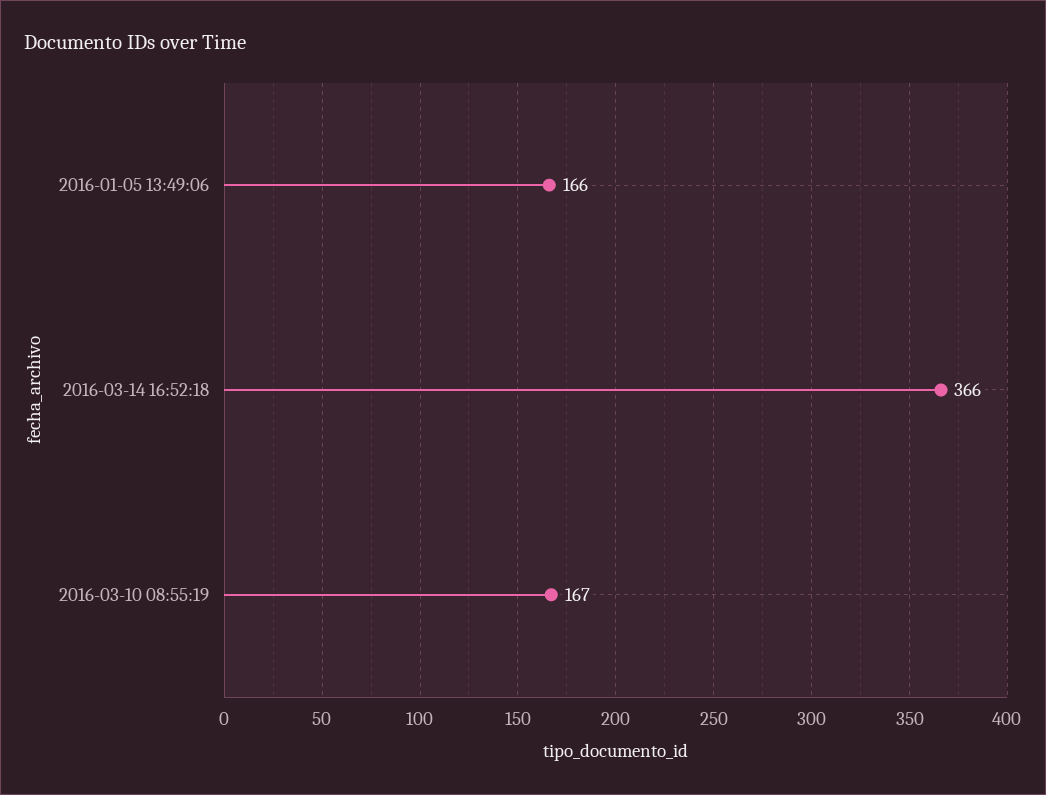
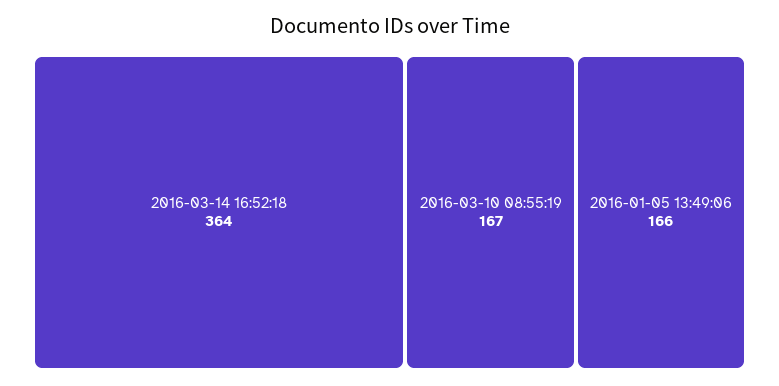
2016-03-14 16:52:18: 366 -> 364

